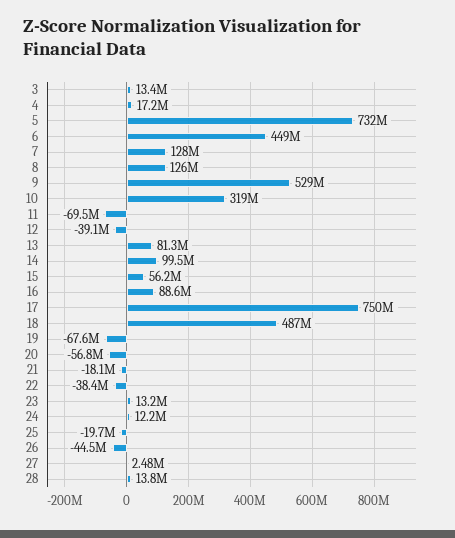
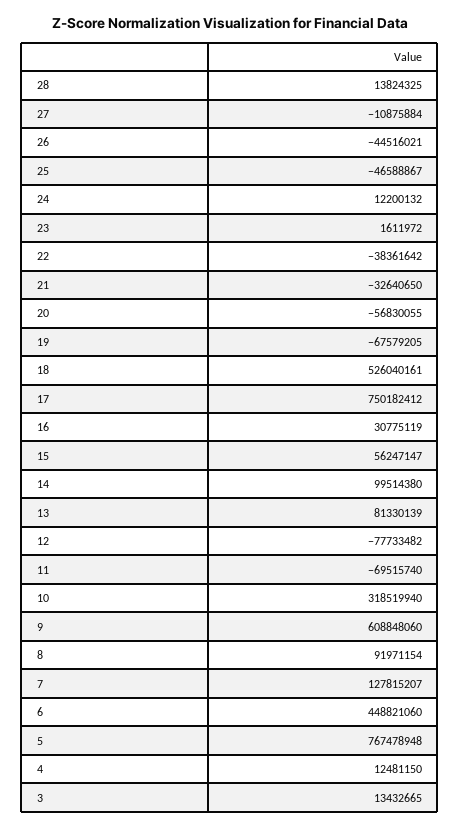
4: 17200000 -> 12481150
5: 732000000 -> 767478948
8: 126000000 -> 91971154
9: 529000000 -> 608848060
12: -39100000 -> -77733482
16: 88600000 -> 30775119
18: 487000000 -> 526040161
21: -18100000 -> -32640650
23: 13200000 -> 1611972
25: -19700000 -> -46588867
27: 2480000 -> -10875884

